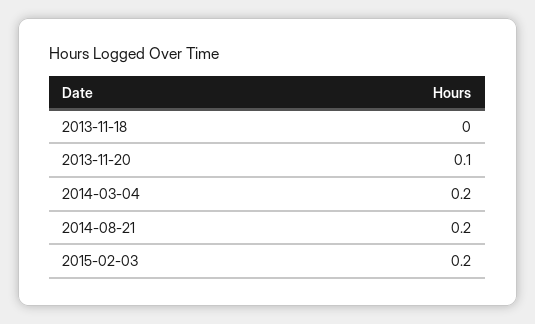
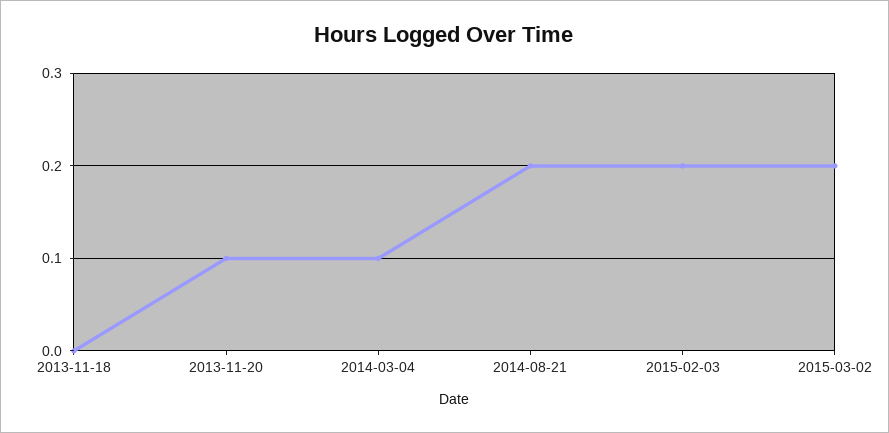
2014-03-04: 0.2 -> 0.1
2015-03-02: none -> 0.2

